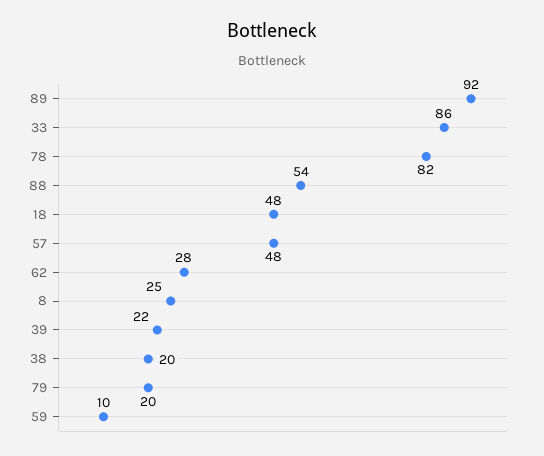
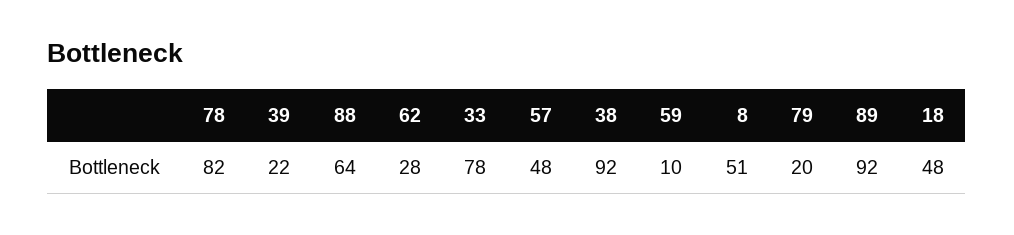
33: 86 -> 78
88: 54 -> 64
8: 25 -> 51
38: 20 -> 92

